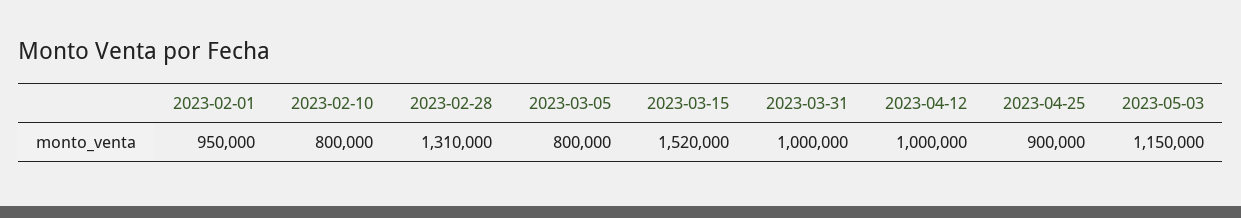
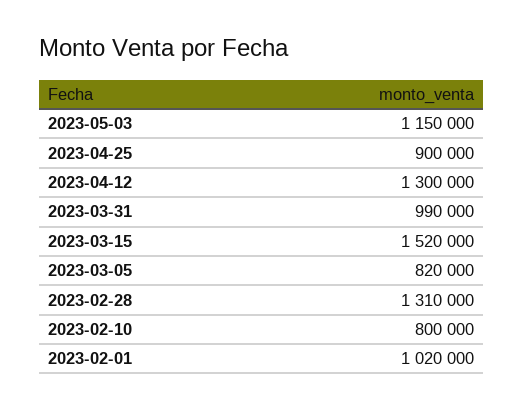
2023-02-01: 950000 -> 1020000
2023-03-05: 800000 -> 820000
2023-03-31: 1000000 -> 990000
2023-04-12: 1000000 -> 1300000

